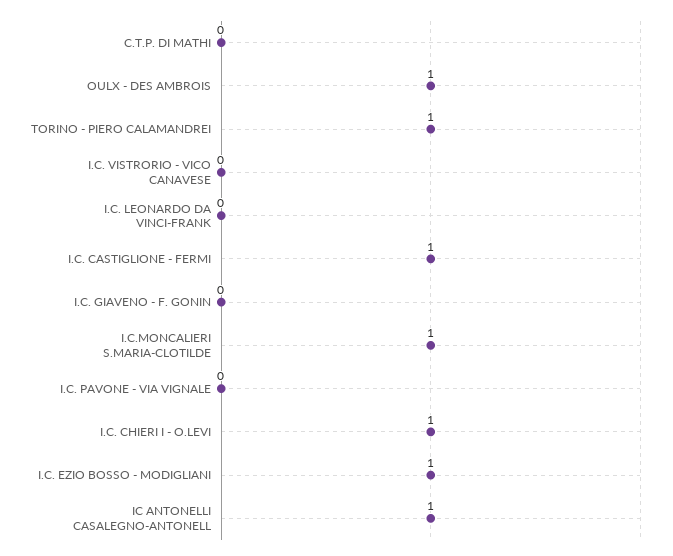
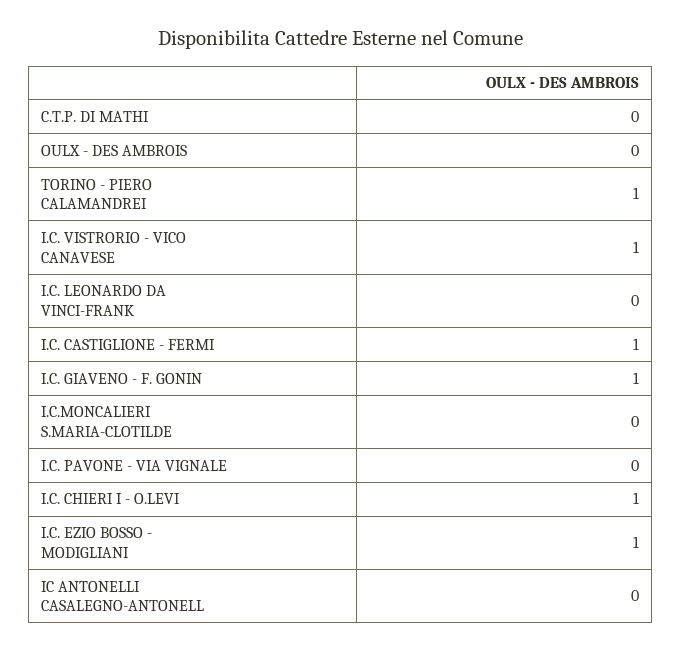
OULX - DES AMBROIS: 1 -> 0
I.C. VISTRORIO - VICO CANAVESE: 0 -> 1
I.C. GIAVENO - F. GONIN: 0 -> 1
I.C.MONCALIERI S.MARIA-CLOTILDE: 1 -> 0
IC ANTONELLI CASALEGNO-ANTONELL: 1 -> 0

